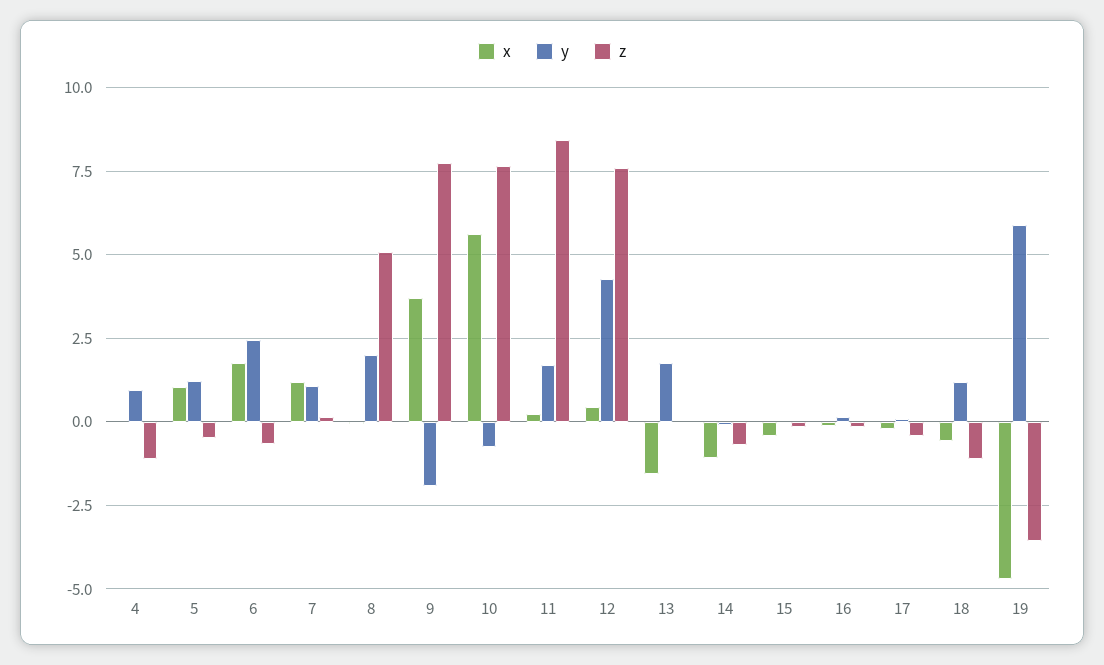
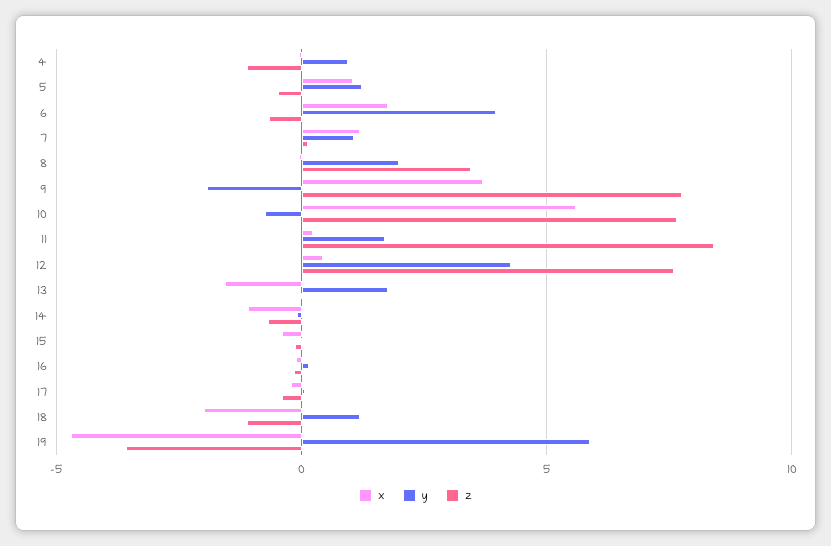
y, 6: 2.5 -> 4
z, 8: 5 -> 3.5
x, 18: -0.5 -> -2

